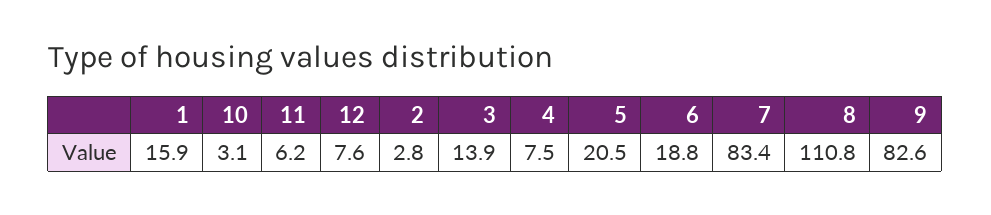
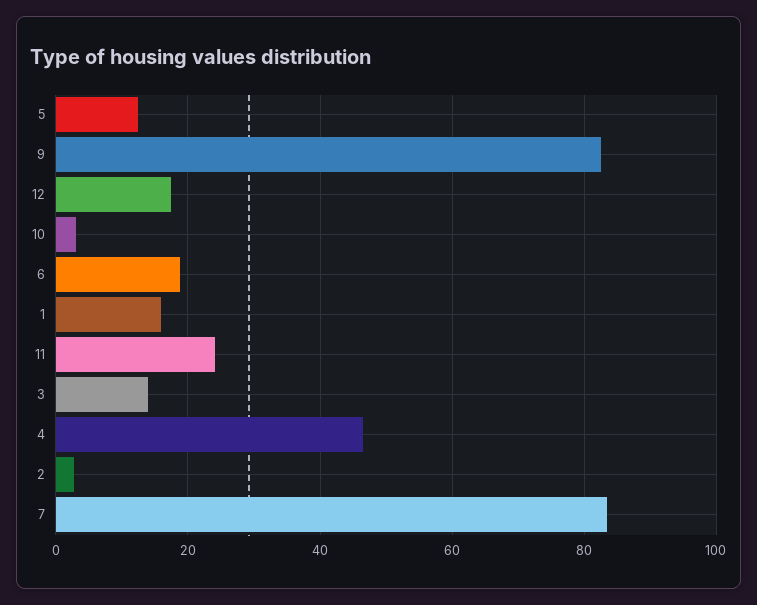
11: 6.2 -> 24
12: 7.6 -> 18
4: 7.5 -> 46
5: 20.5 -> 12
8: 110.8 -> none

